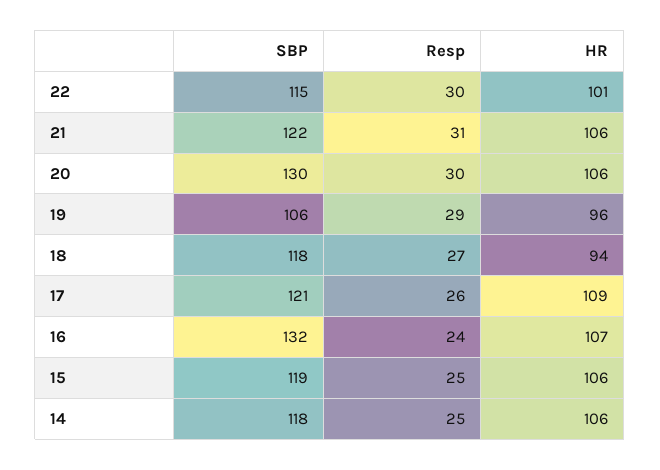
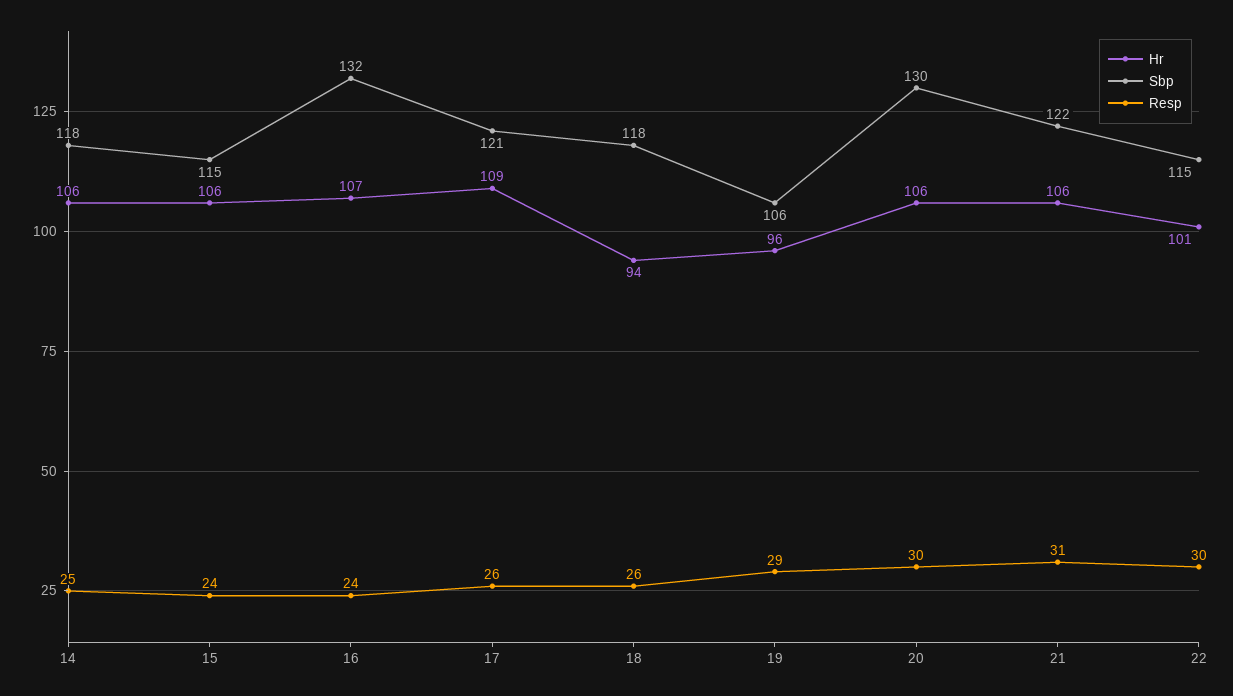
Resp, 18: 27 -> 26
SBP, 15: 119 -> 115
Resp, 15: 25 -> 24

